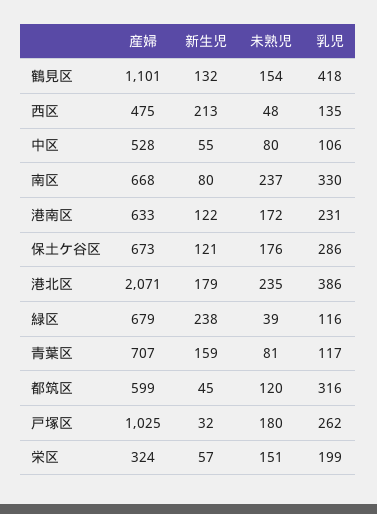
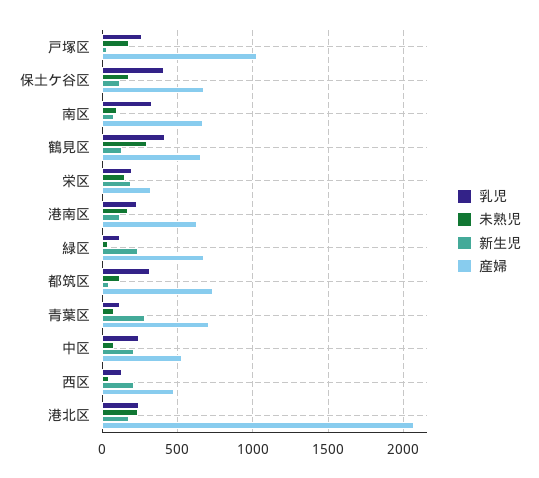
産婦, 鶴見区: 1101 -> 650
未熟児, 鶴見区: 154 -> 300
新生児, 中区: 55 -> 200
乳児, 中区: 106 -> 250
未熟児, 南区: 237 -> 100
乳児, 保土ケ谷区: 286 -> 400
乳児, 港北区: 386 -> 250
新生児, 青葉区: 159 -> 300
産婦, 都筑区: 599 -> 750
新生児, 栄区: 57 -> 200

